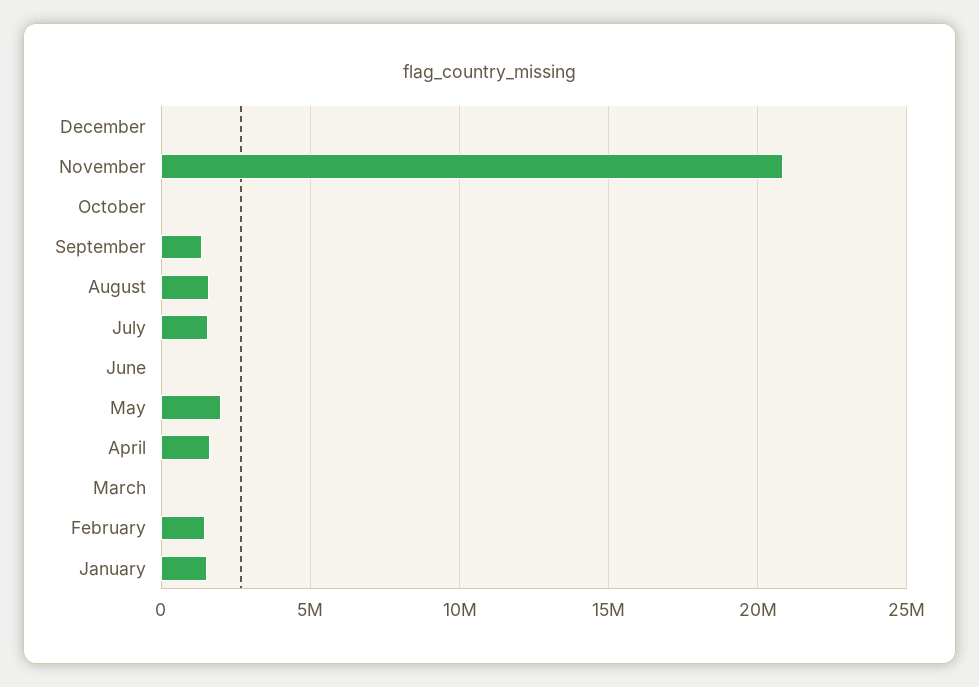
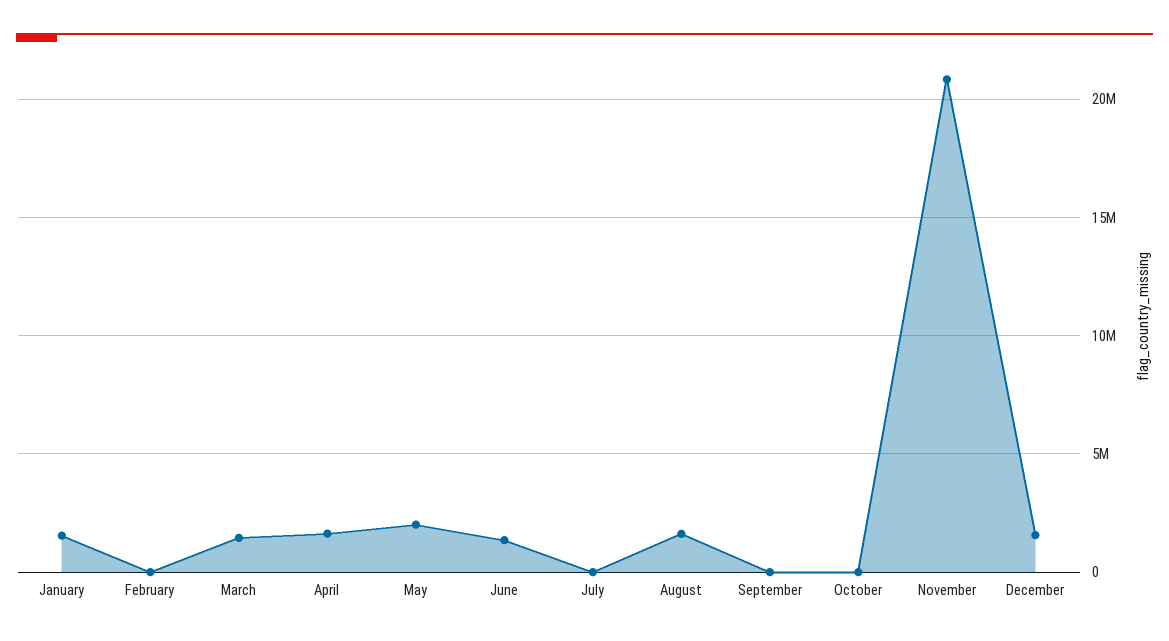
December: 0 -> 1500000
September: 1500000 -> 0
July: 1500000 -> 0
June: 0 -> 1500000
March: 0 -> 1500000
February: 1500000 -> 0

